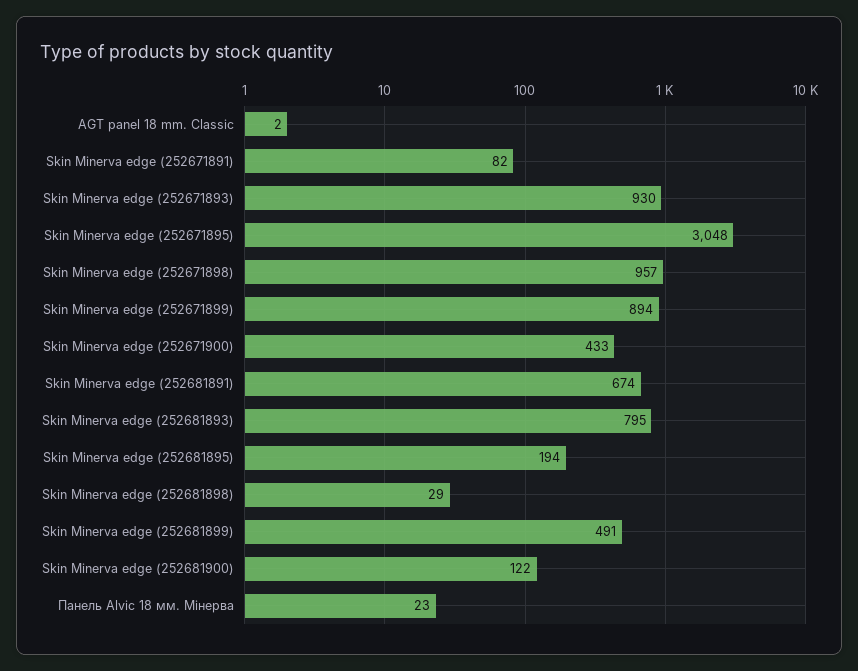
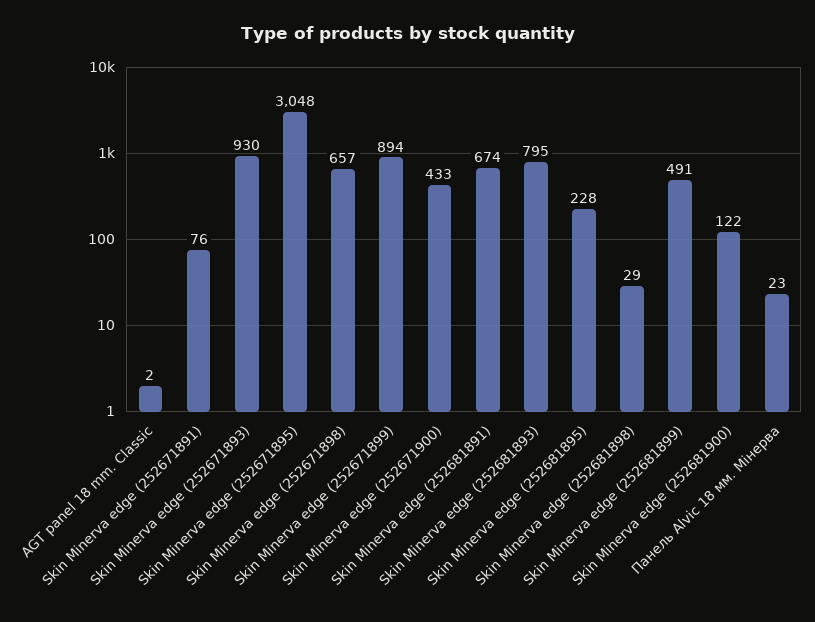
Skin Minerva edge (252671891): 82 -> 76
Skin Minerva edge (252671898): 957 -> 657
Skin Minerva edge (252681895): 194 -> 228

